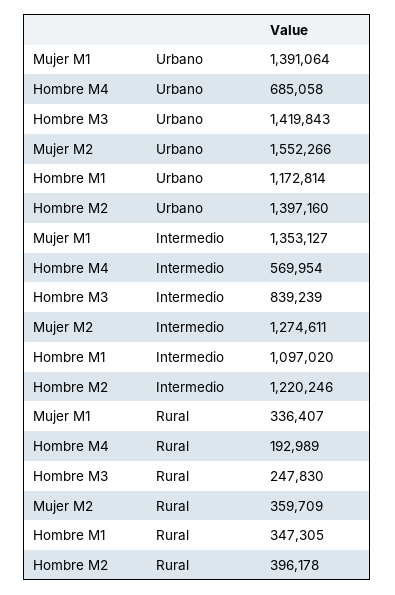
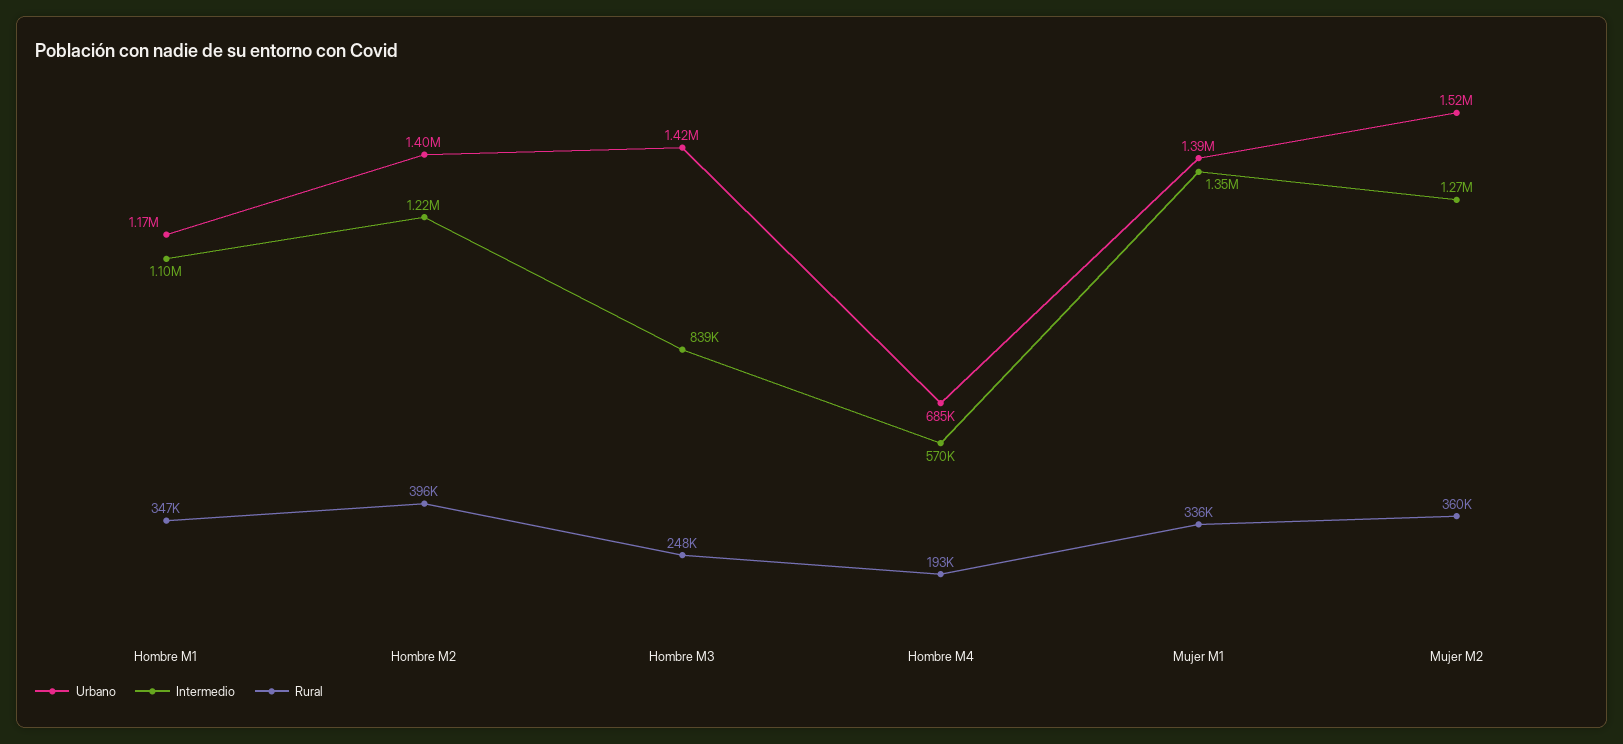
Urbano, Mujer M2: 1552266 -> 1520000

